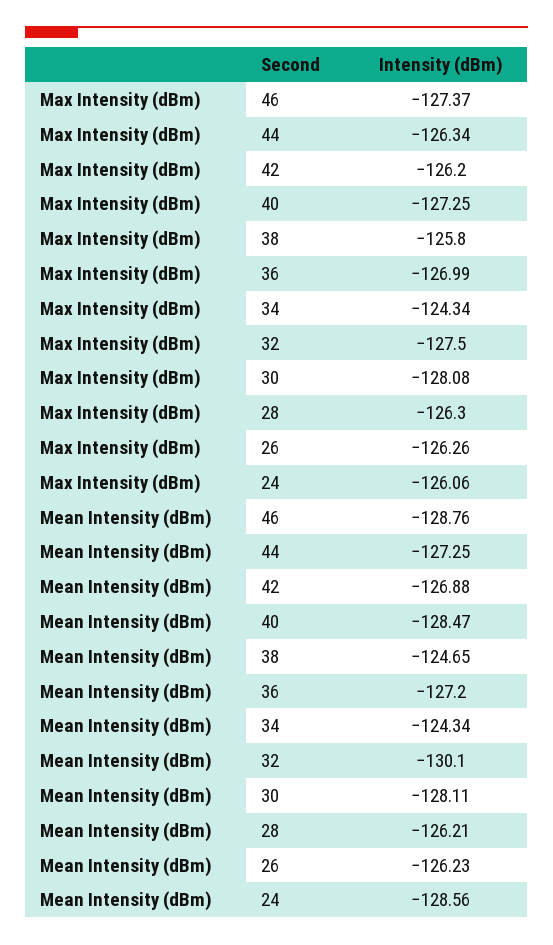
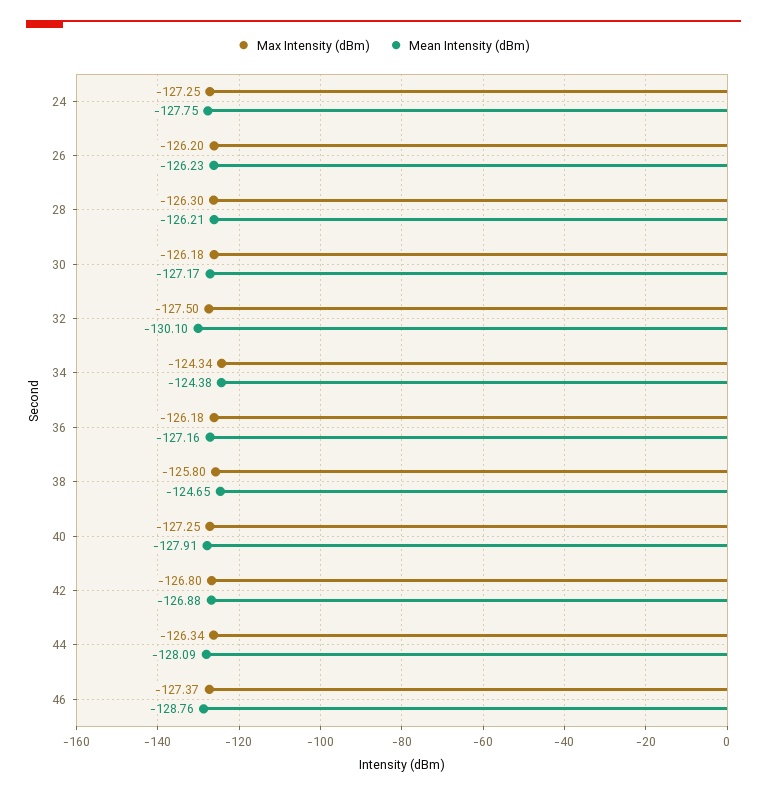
Max Intensity (dBm), 42: -126.2 -> -126.8
Max Intensity (dBm), 36: -126.99 -> -126.18
Max Intensity (dBm), 30: -128.08 -> -126.18
Max Intensity (dBm), 26: -126.26 -> -126.2
Max Intensity (dBm), 24: -126.06 -> -127.25
Mean Intensity (dBm), 44: -127.25 -> -128.09
Mean Intensity (dBm), 40: -128.47 -> -127.91
Mean Intensity (dBm), 36: -127.2 -> -127.16
Mean Intensity (dBm), 34: -124.34 -> -124.38
Mean Intensity (dBm), 30: -128.11 -> -127.17
Mean Intensity (dBm), 24: -128.56 -> -127.75

